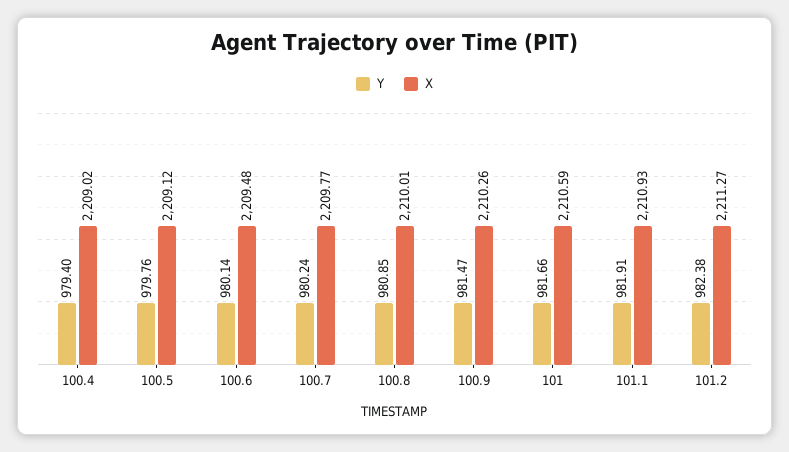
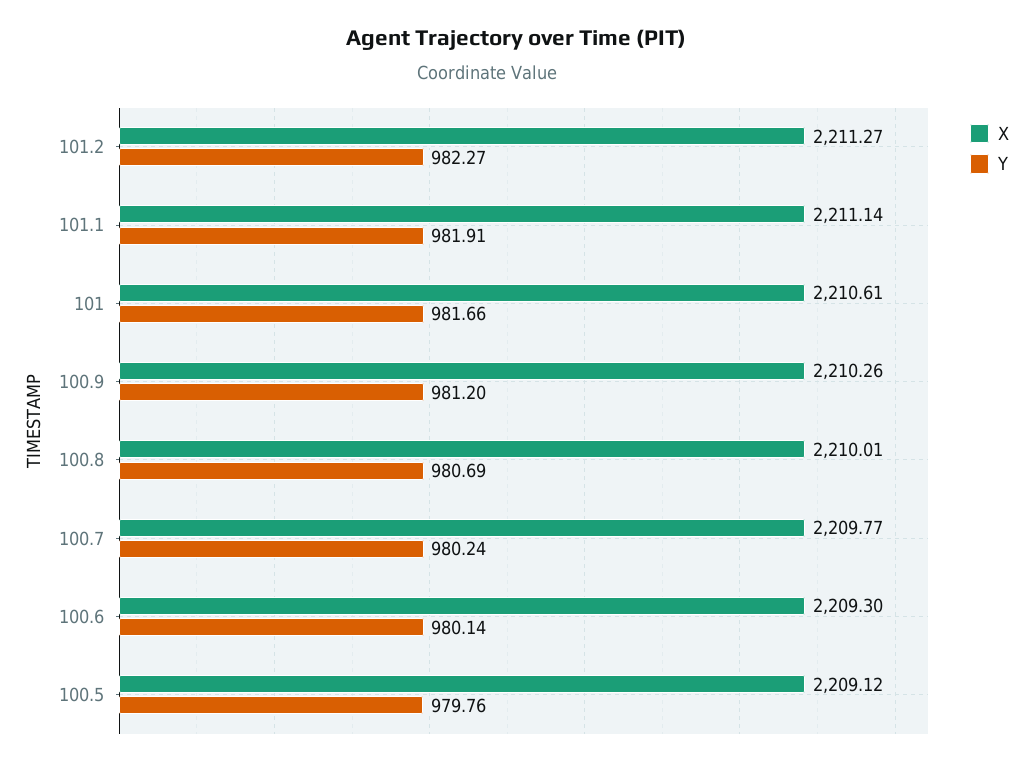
Y, 100.4: 979.4 -> none
X, 100.4: 2209.02 -> none
X, 100.6: 2209.48 -> 2209.3
Y, 100.8: 980.85 -> 980.69
Y, 100.9: 981.47 -> 981.2
X, 101: 2210.59 -> 2210.61
X, 101.1: 2210.93 -> 2211.14
Y, 101.2: 982.38 -> 982.27

